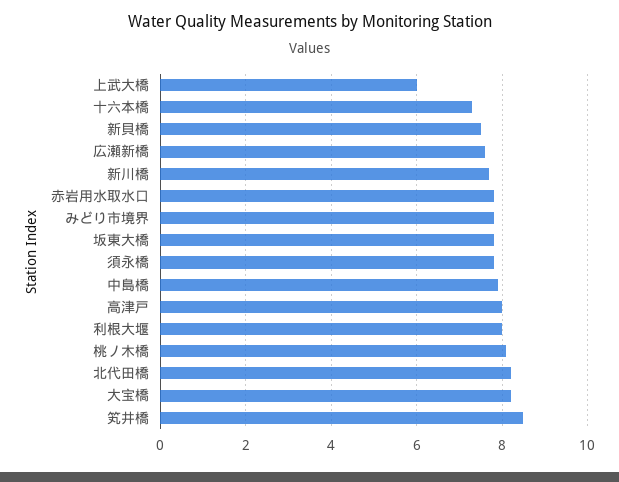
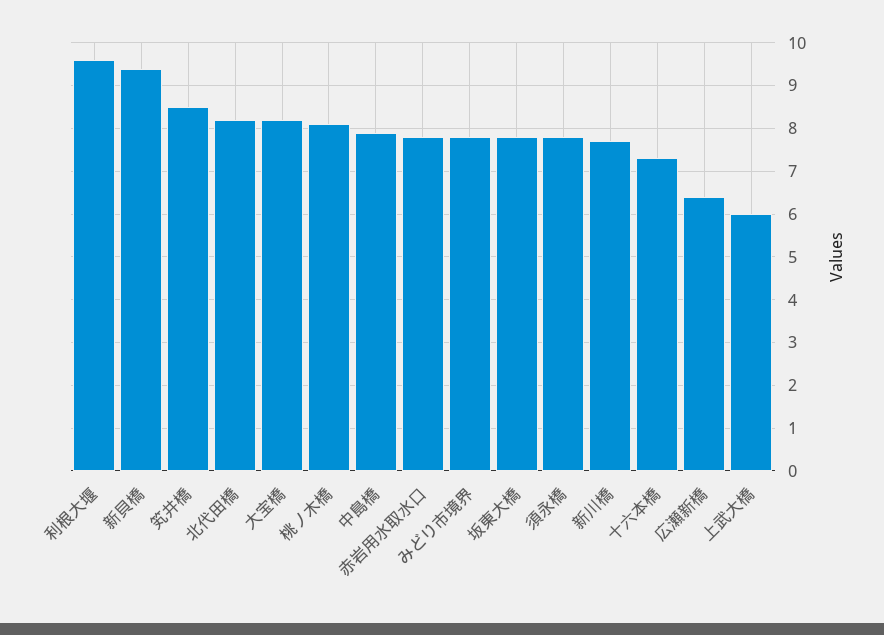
新貝橋: 7.5 -> 9.5
広瀬新橋: 7.5 -> 6.5
高津戸: 8 -> none
利根大堰: 8 -> 9.5

